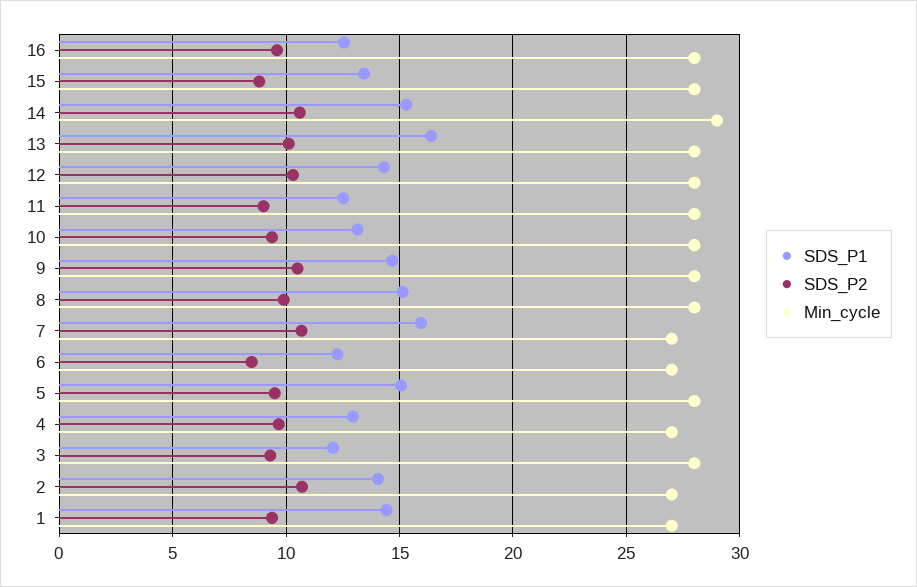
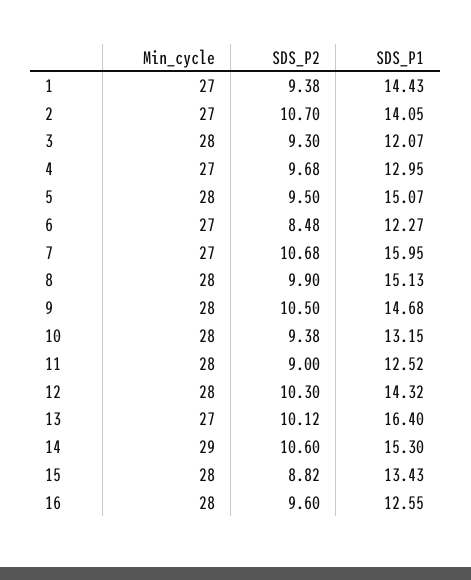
Min_cycle, 13: 28 -> 27

